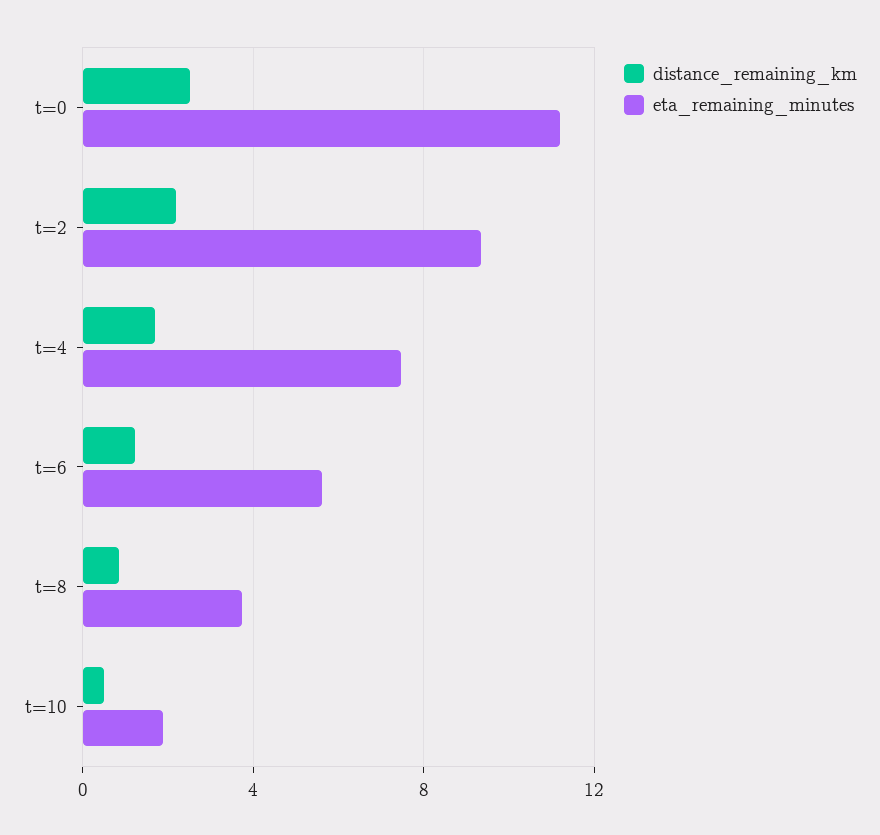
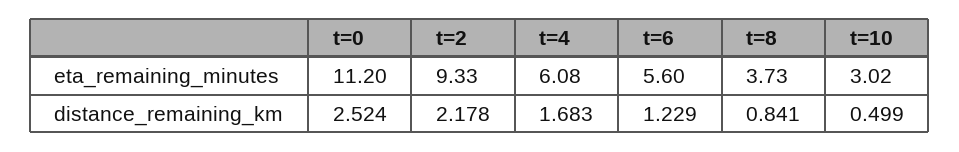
eta_remaining_minutes, t=4: 7.5 -> 6.08
eta_remaining_minutes, t=10: 2 -> 3.02

